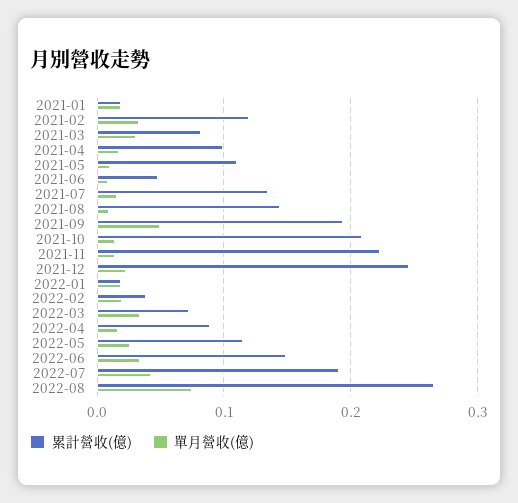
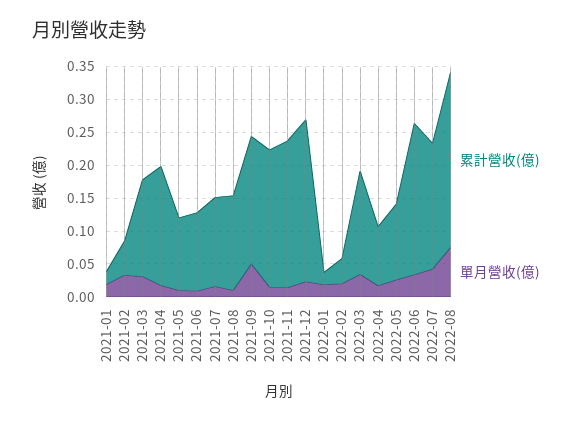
累計營收(億), 2021-02: 0.12 -> 0.05
累計營收(億), 2021-03: 0.08 -> 0.15
累計營收(億), 2021-04: 0.1 -> 0.175
累計營收(億), 2021-06: 0.05 -> 0.125
累計營收(億), 2022-03: 0.07 -> 0.15
累計營收(億), 2022-06: 0.15 -> 0.225

